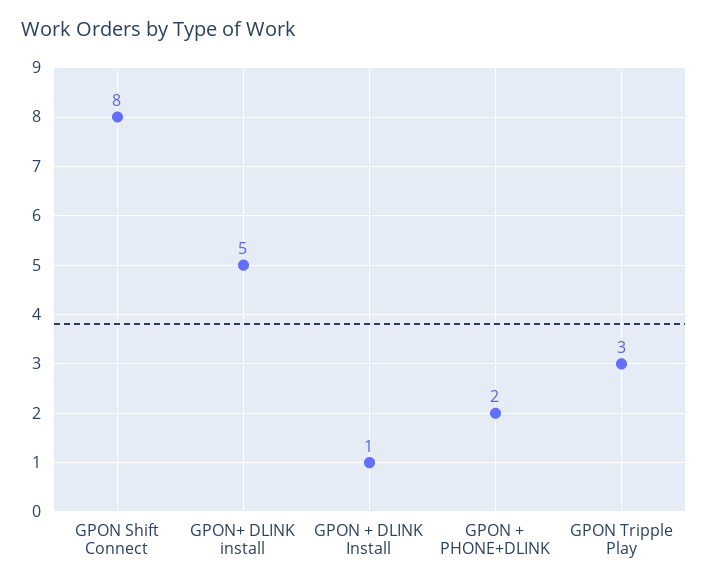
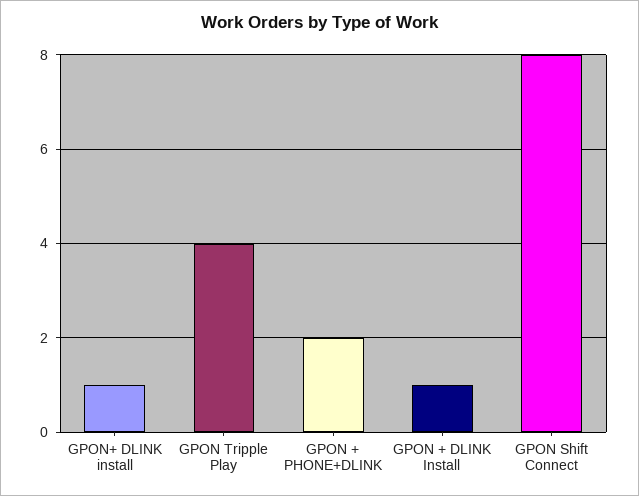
GPON+ DLINK install: 5 -> 1
GPON Tripple Play: 3 -> 4

